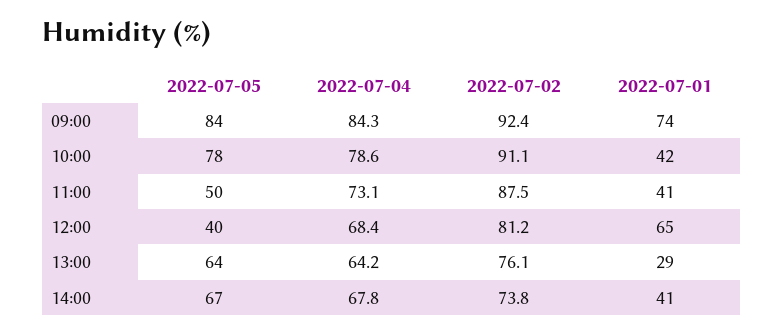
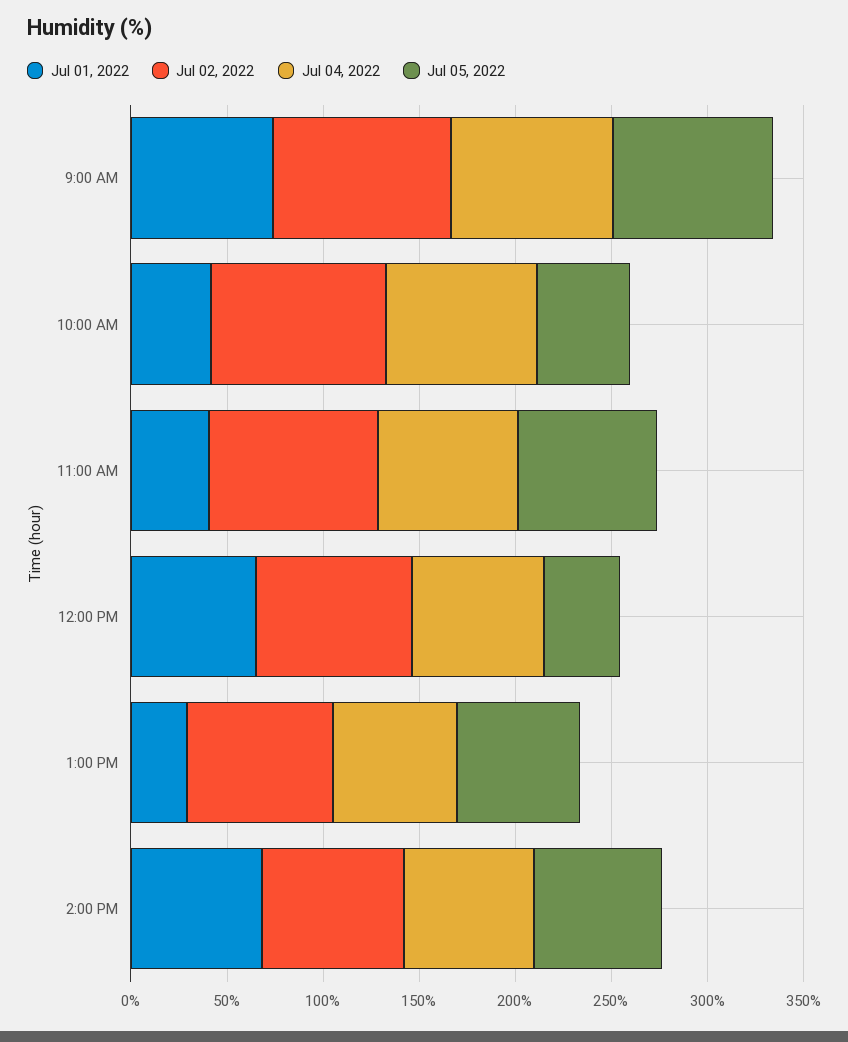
2022-07-05, 10:00: 78 -> 50
2022-07-05, 11:00: 50 -> 70
2022-07-01, 14:00: 41 -> 70

